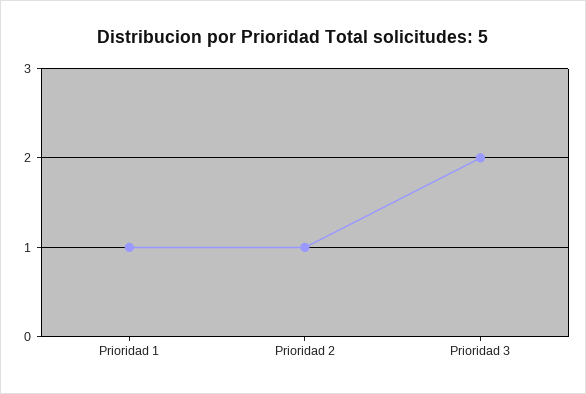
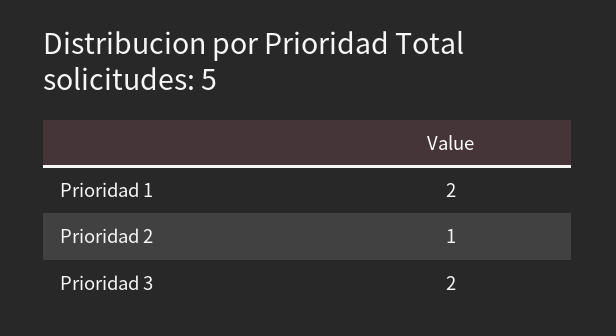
Prioridad 1: 1 -> 2

